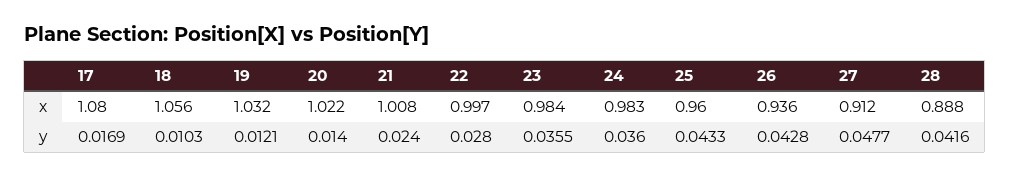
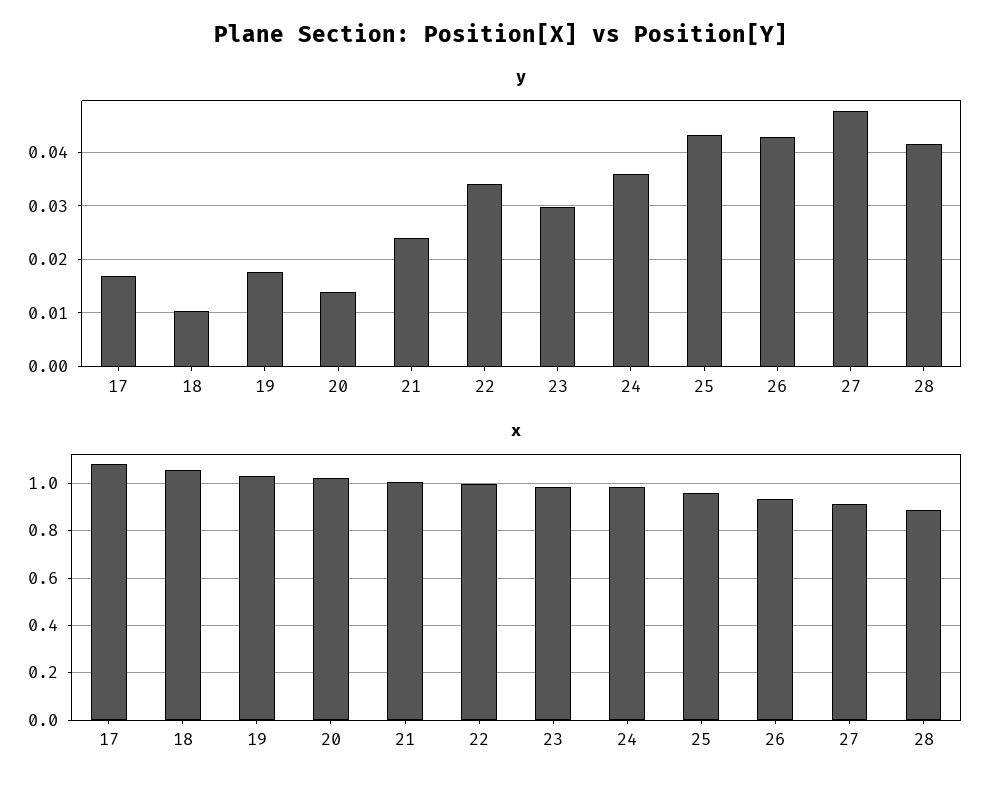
y, 19: 0.0121 -> 0.018
y, 22: 0.028 -> 0.034
y, 23: 0.0355 -> 0.03

